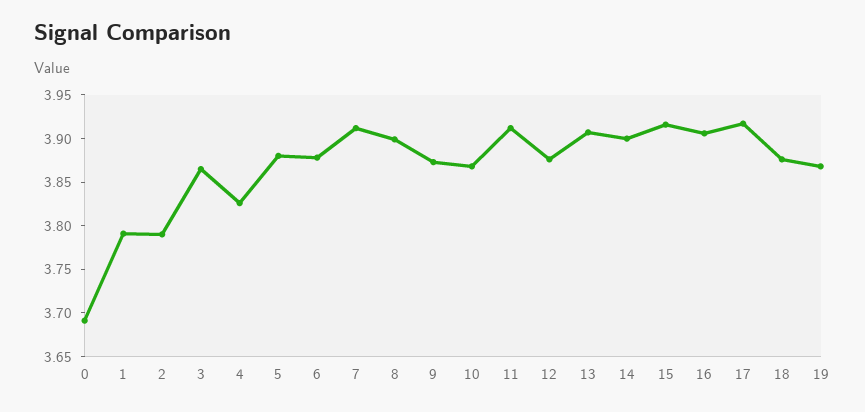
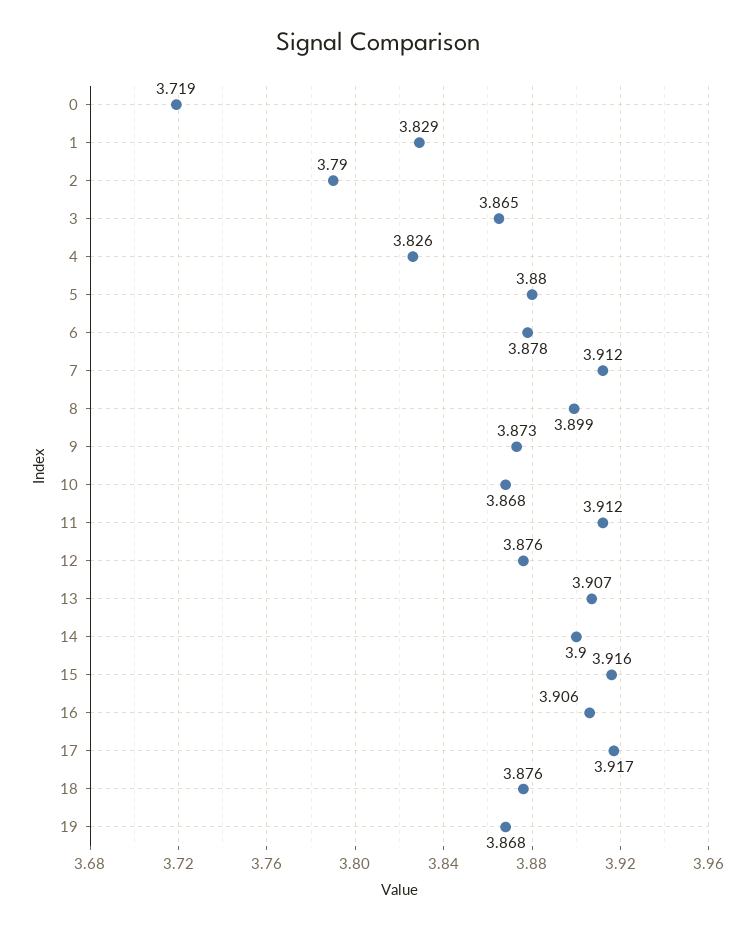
0: 3.69 -> 3.719
1: 3.79 -> 3.829

